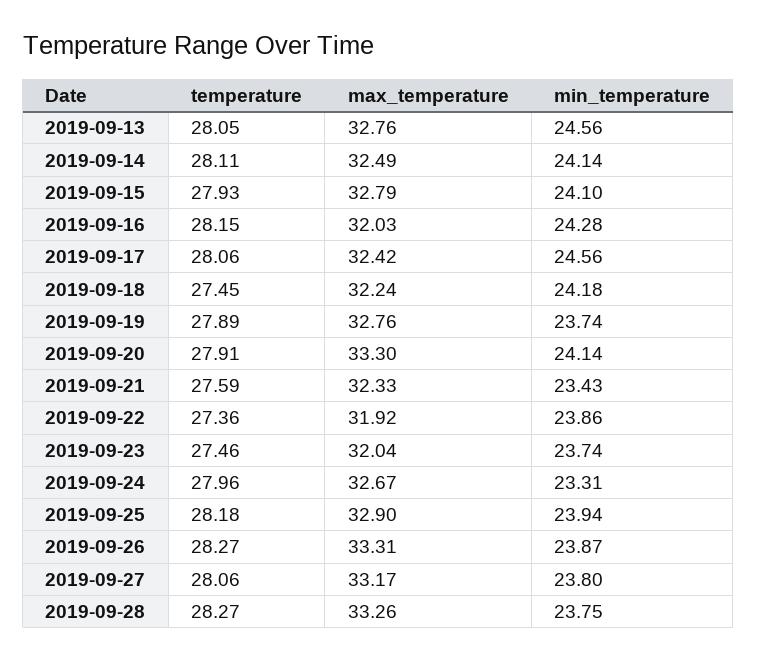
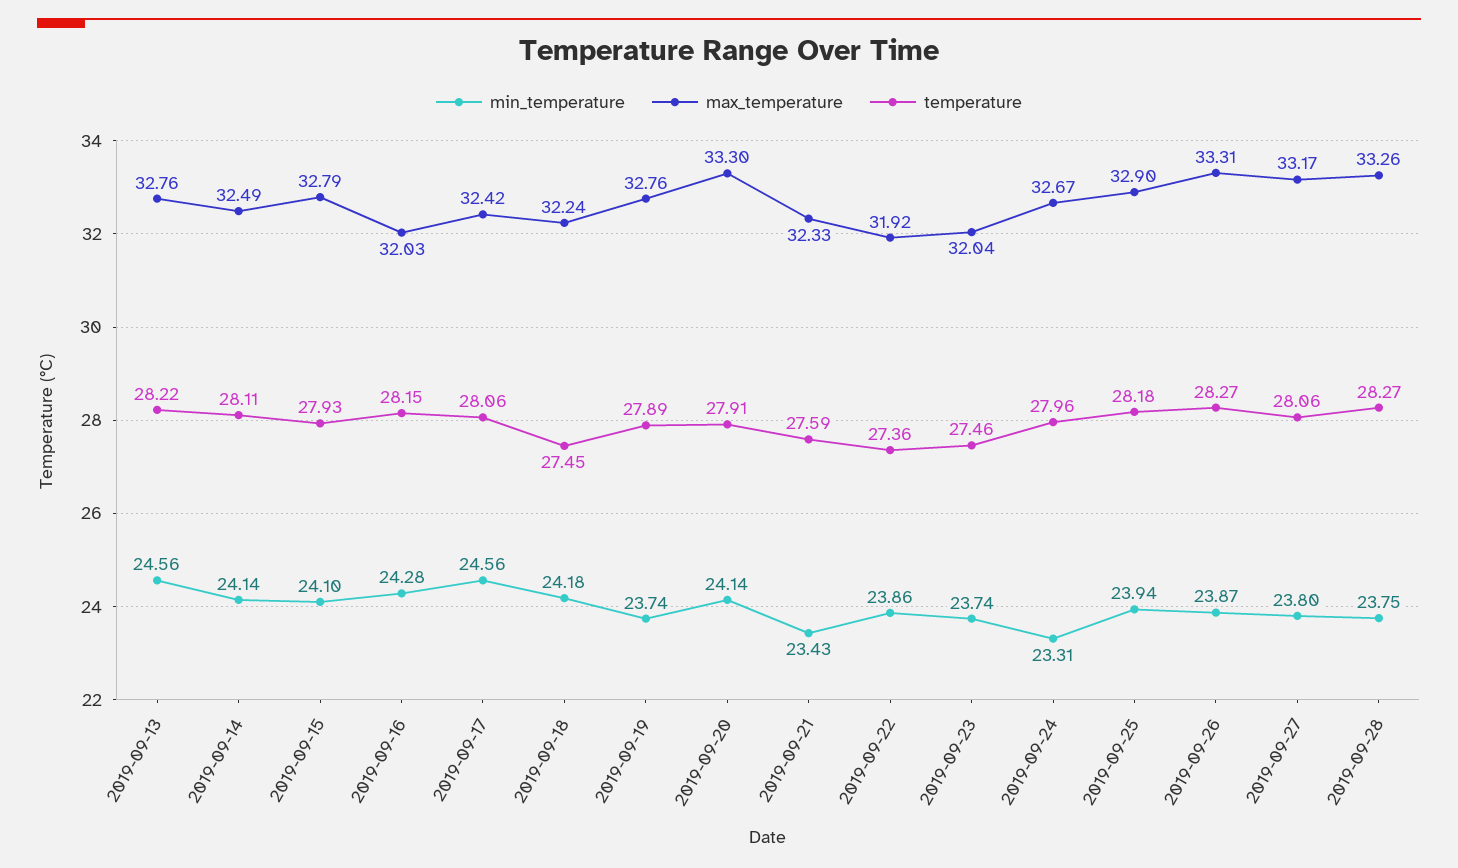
temperature, 2019-09-13: 28.05 -> 28.22

